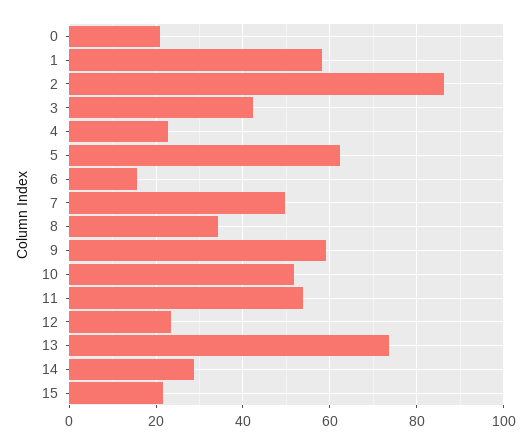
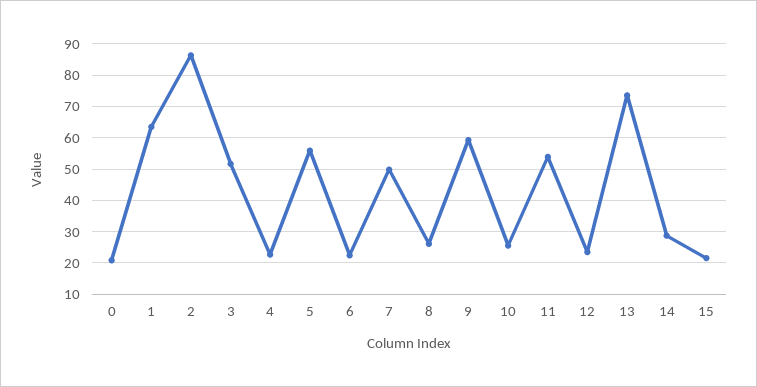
1: 58 -> 64
3: 42 -> 52
5: 62 -> 56
6: 16 -> 22
8: 34 -> 26
10: 52 -> 26

